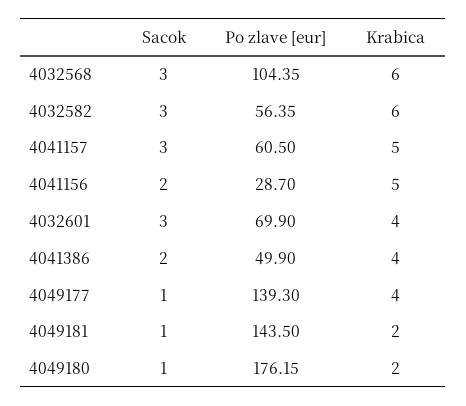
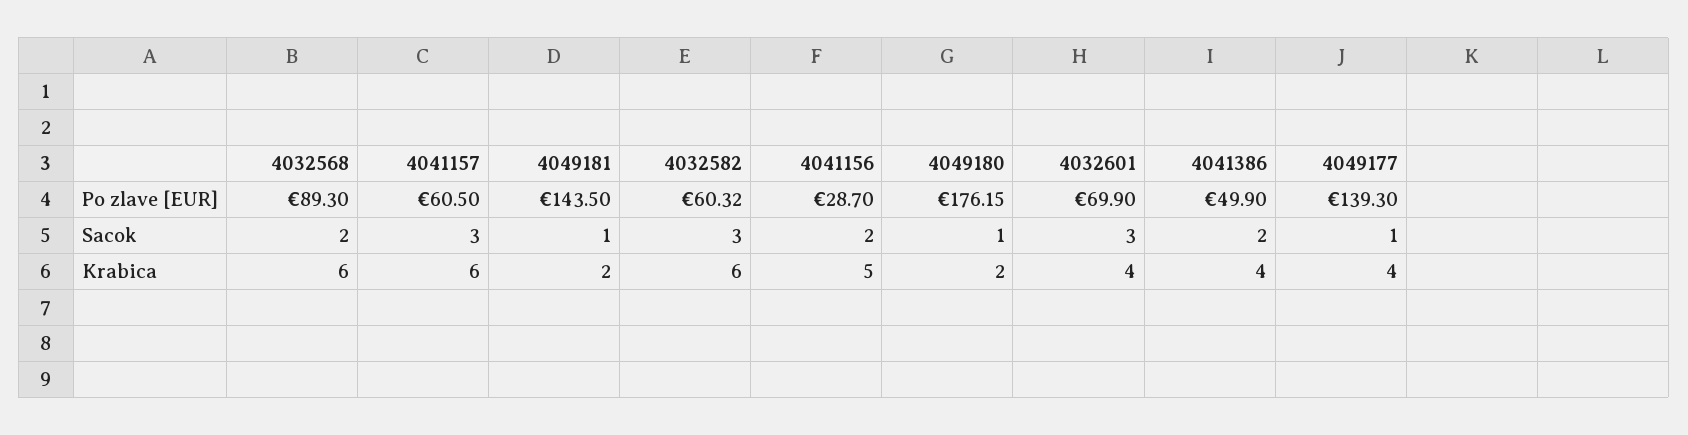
Sacok, 4032568: 3 -> 2
Po zlave [eur], 4032568: 104.35 -> 89.3
Po zlave [eur], 4032582: 56.35 -> 60.32
Krabica, 4041157: 5 -> 6

